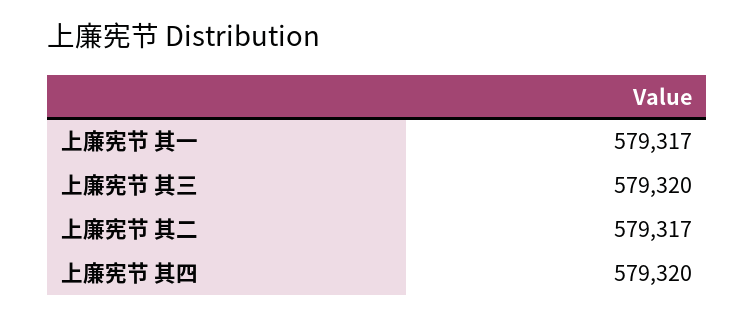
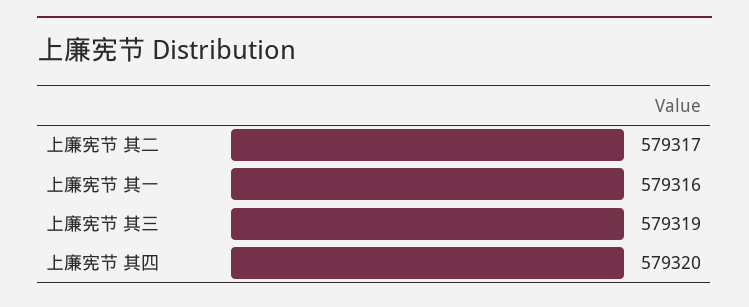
上廉宪节 其一: 579317 -> 579316
上廉宪节 其三: 579320 -> 579319

